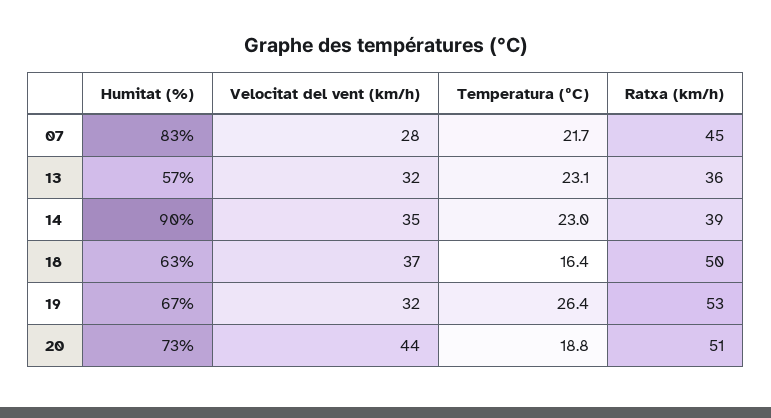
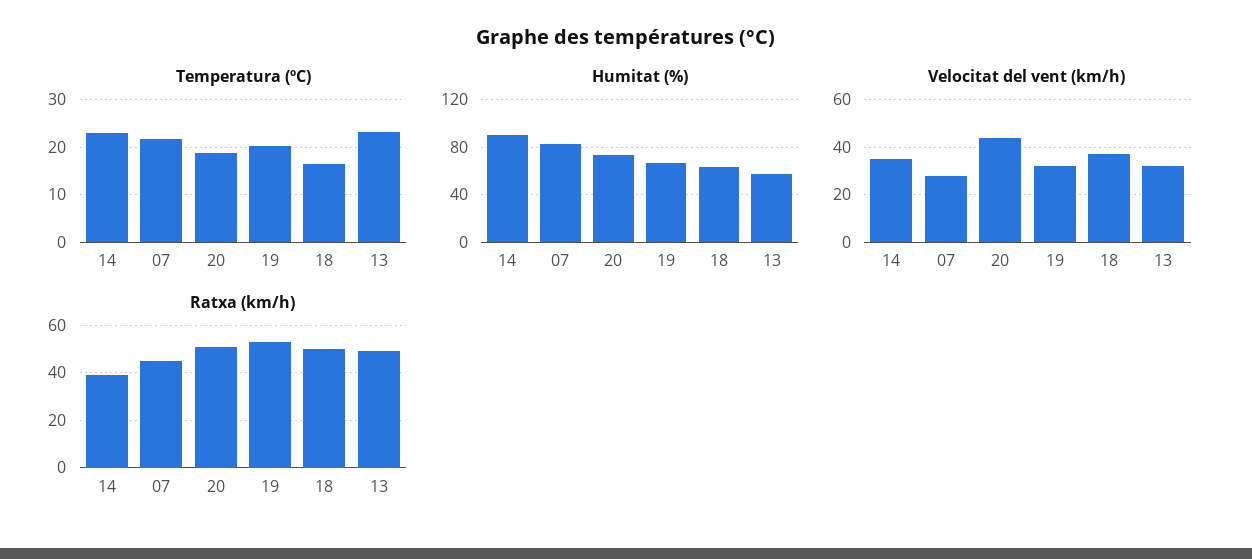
Ratxa (km/h), 13: 36 -> 50
Temperatura (ºC), 19: 26.4 -> 20

